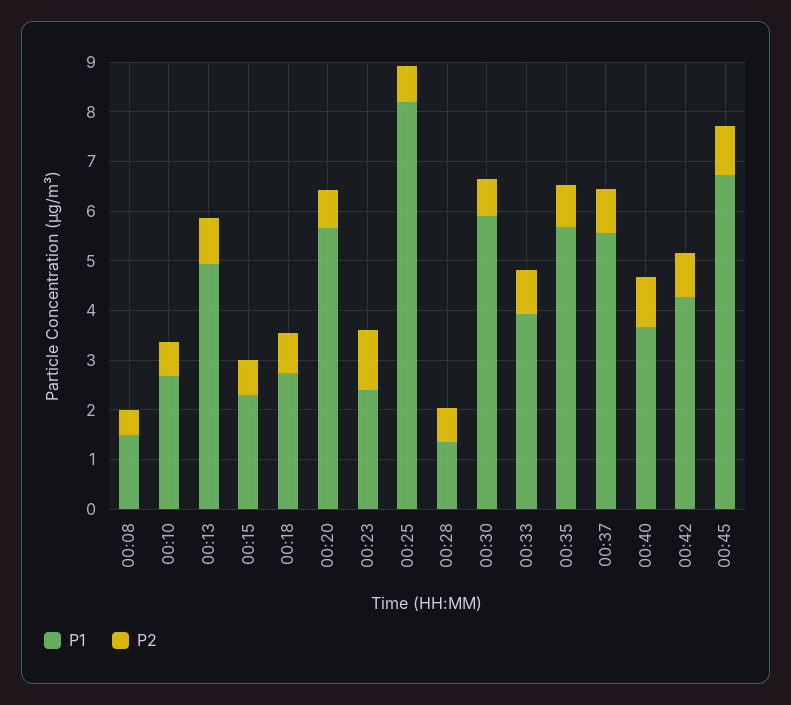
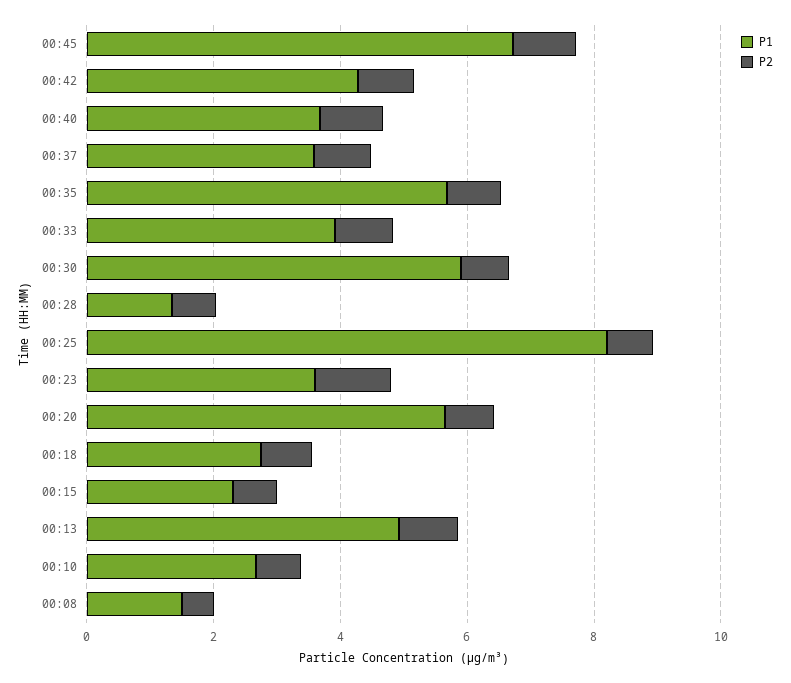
P1, 00:23: 2.4 -> 3.5
P1, 00:37: 5.6 -> 3.5

